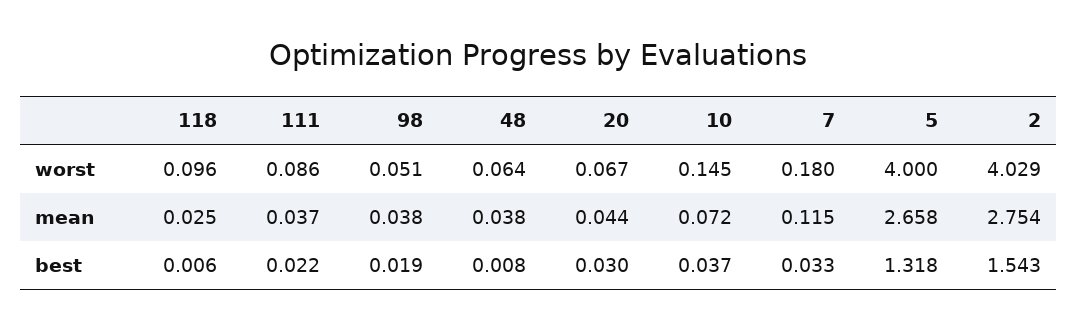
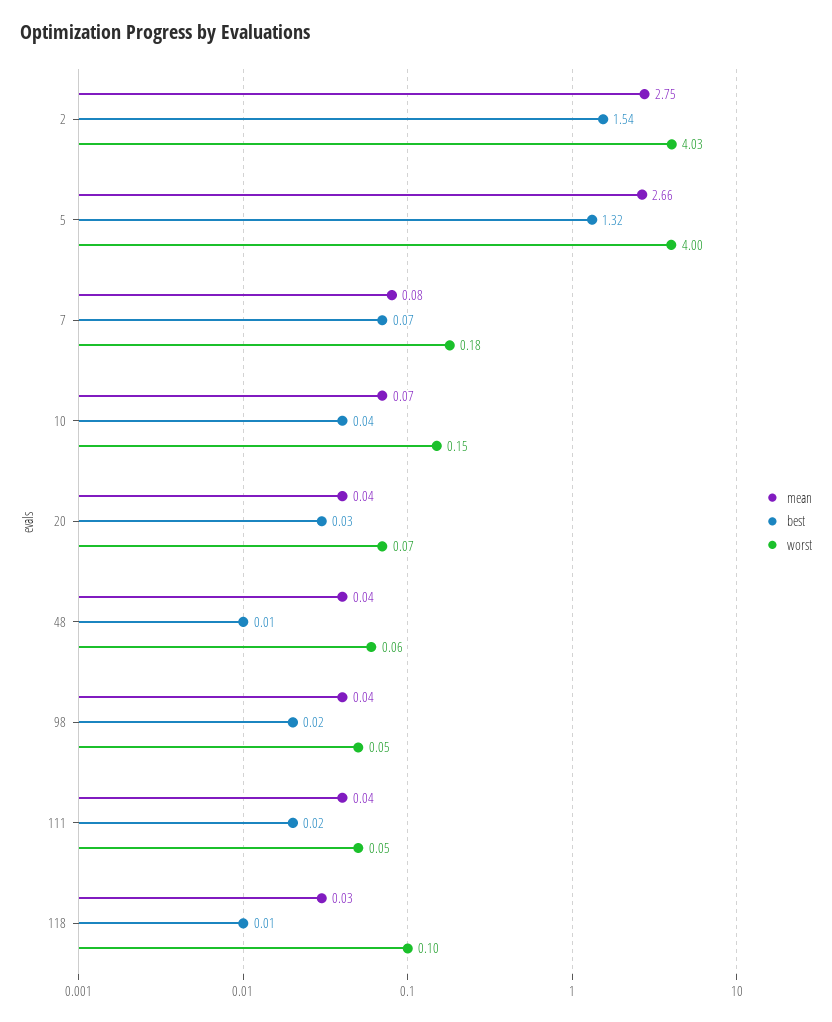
worst, 111: 0.086 -> 0.05
mean, 7: 0.115 -> 0.08
best, 7: 0.033 -> 0.07

